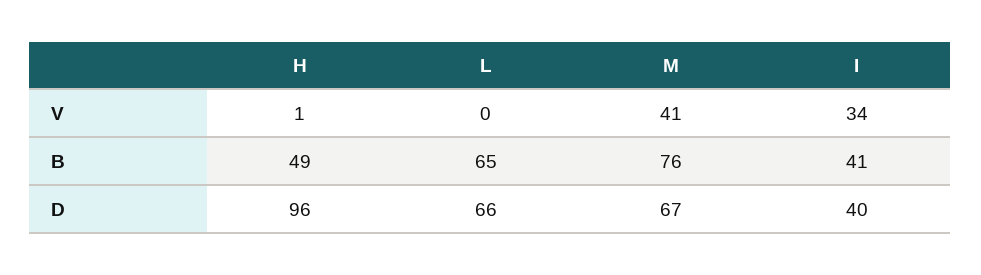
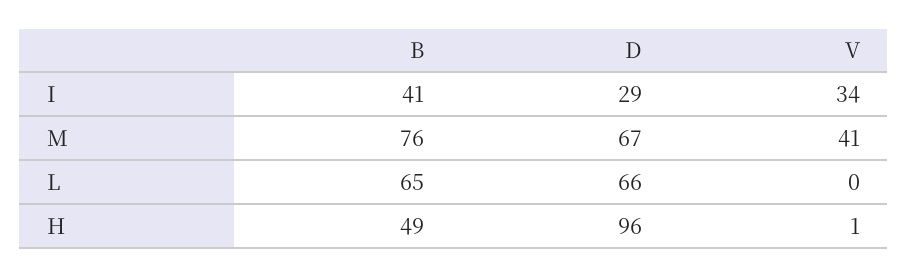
I, D: 40 -> 29

